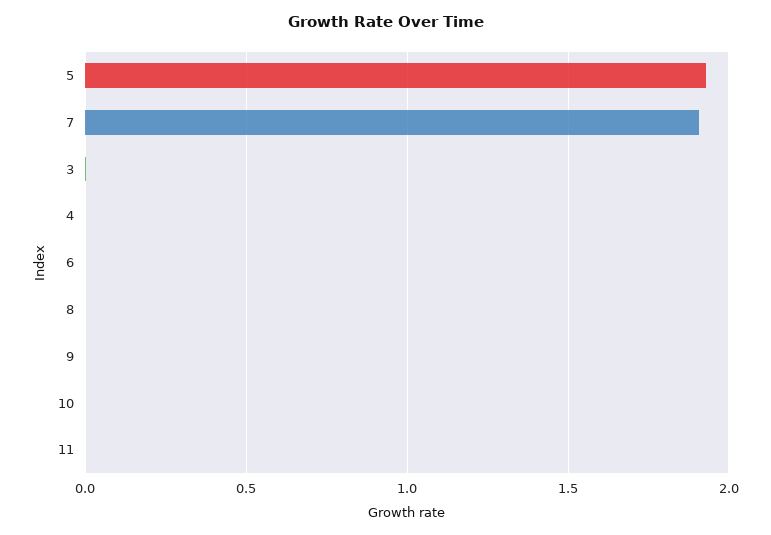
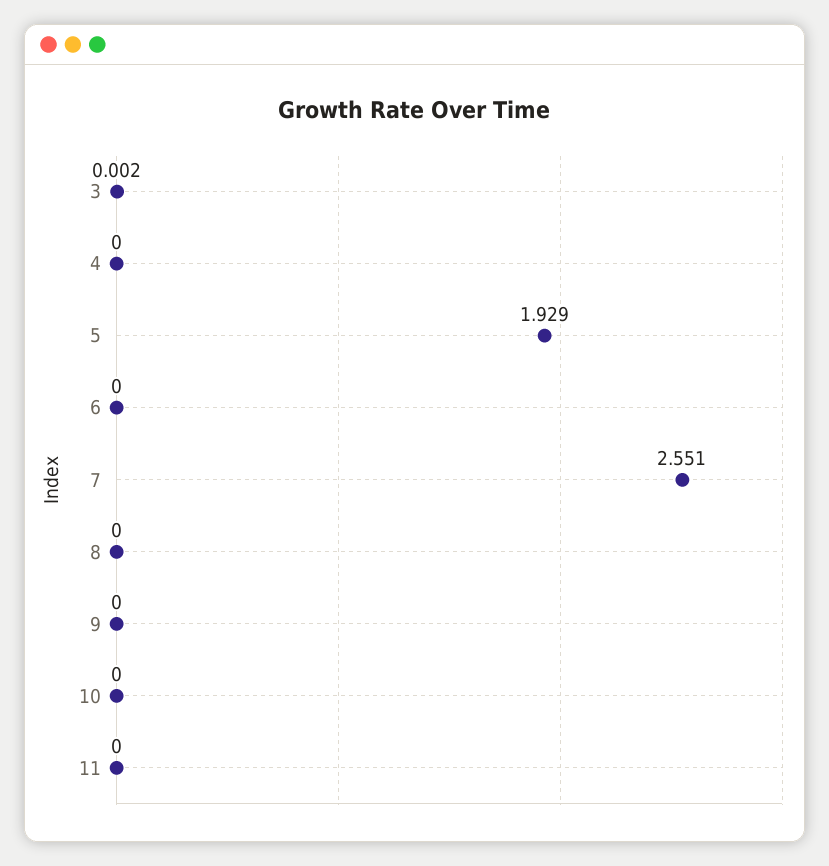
7: 1.9 -> 2.551

